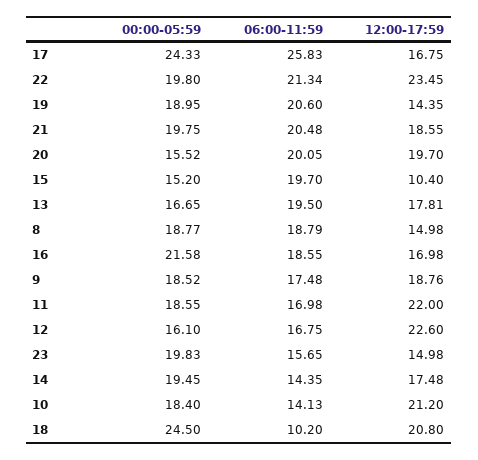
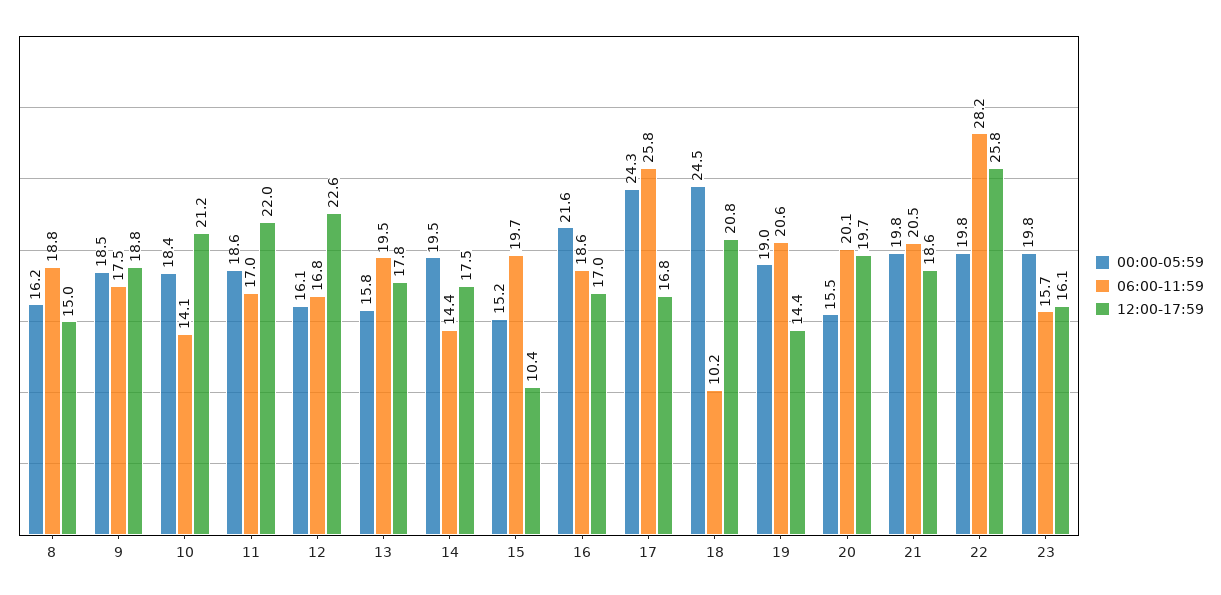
06:00-11:59, 22: 21.34 -> 28.2
12:00-17:59, 22: 23.45 -> 25.8
00:00-05:59, 13: 16.65 -> 15.8
00:00-05:59, 8: 18.77 -> 16.2
12:00-17:59, 23: 14.98 -> 16.1

